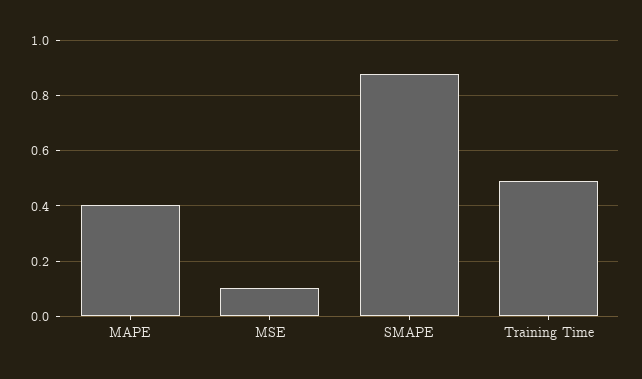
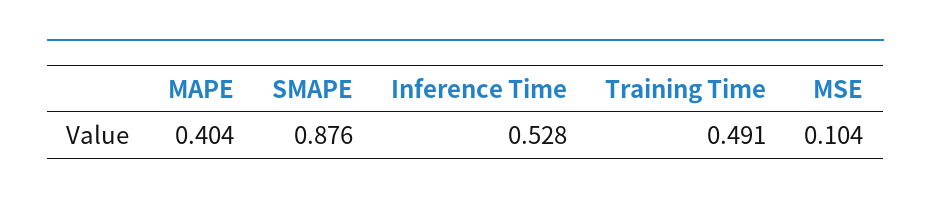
Inference Time: none -> 0.528

